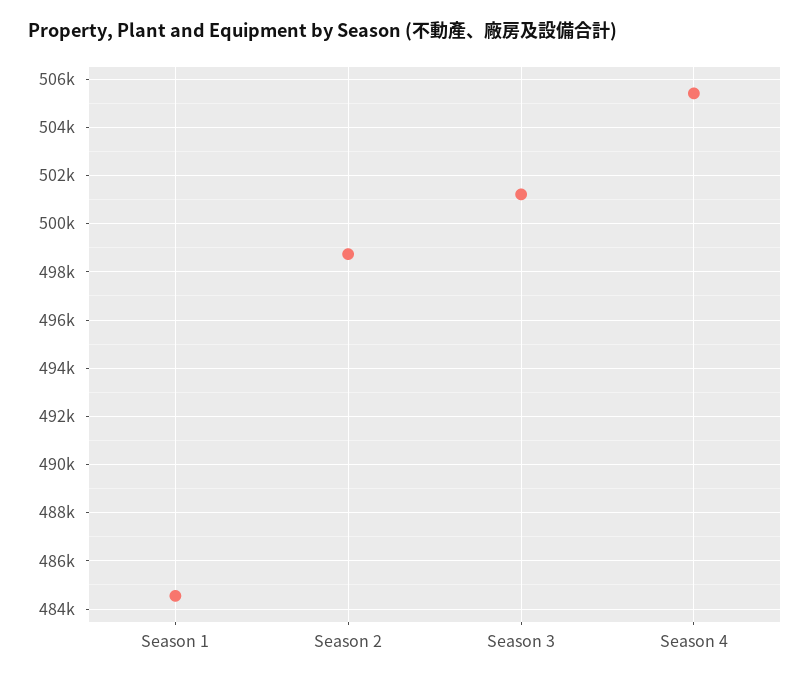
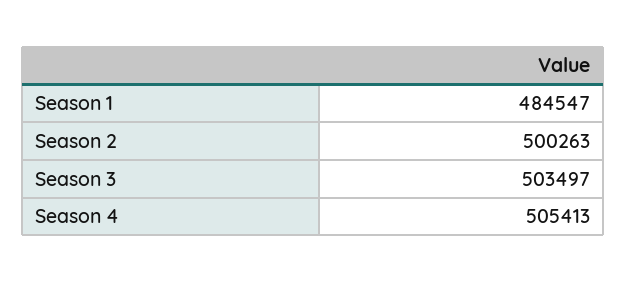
Season 2: 498750 -> 500263
Season 3: 501250 -> 503497

